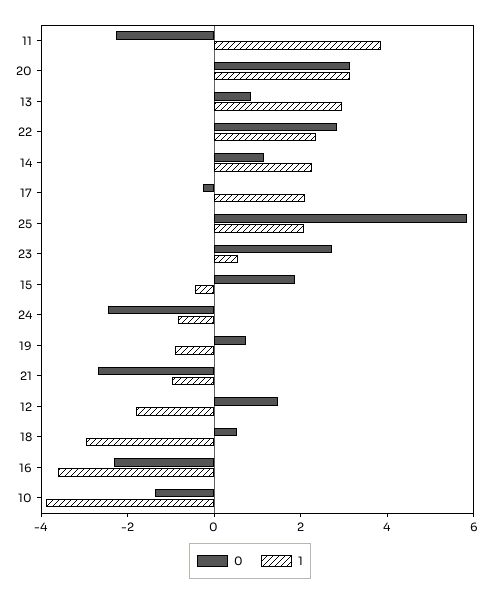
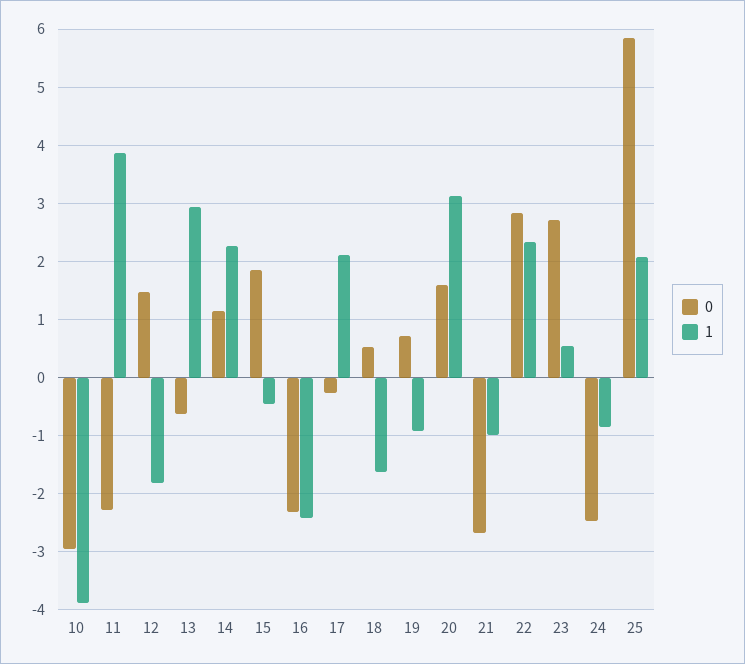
0, 20: 3 -> 1.6
0, 13: 1 -> -0.6
1, 18: -3 -> -1.6
1, 16: -3.5 -> -2.4
0, 10: -1.5 -> -3

